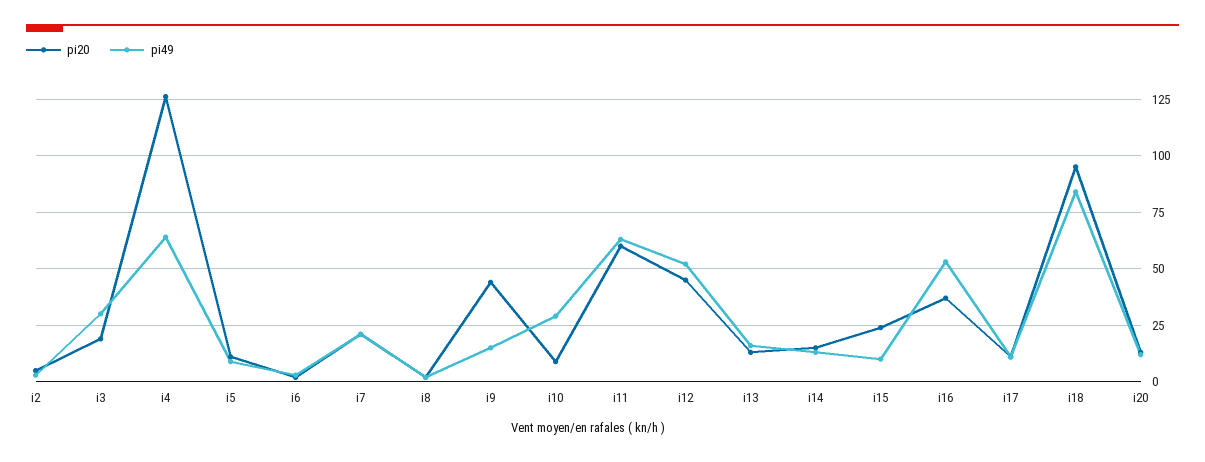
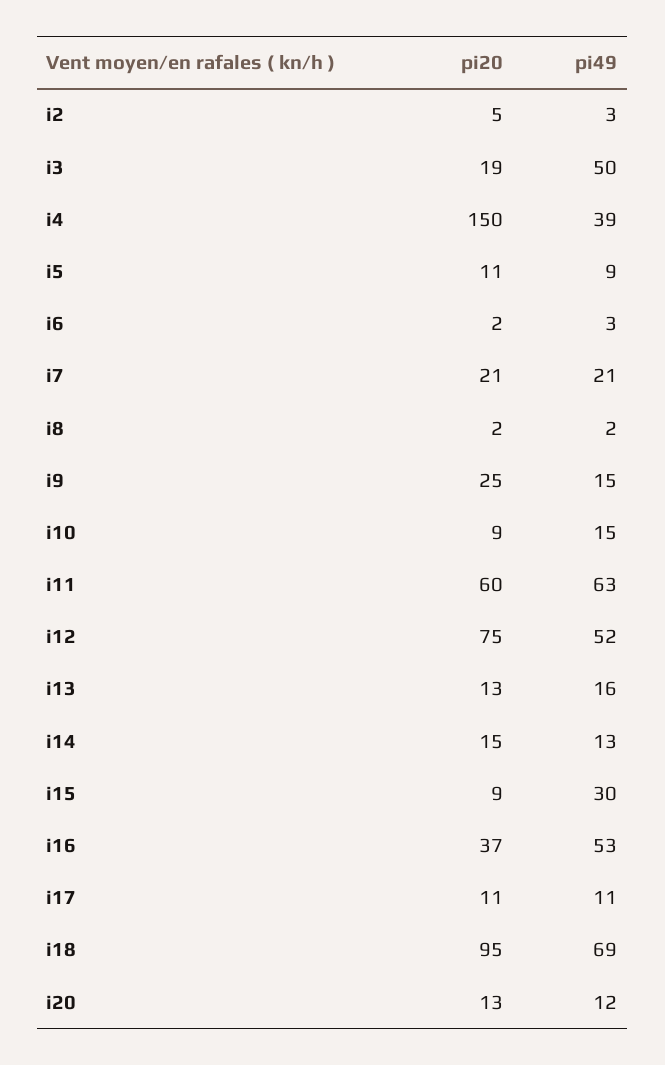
pi49, i3: 30 -> 50
pi20, i4: 125 -> 150
pi49, i4: 65 -> 39
pi20, i9: 45 -> 25
pi49, i10: 30 -> 15
pi20, i12: 45 -> 75
pi20, i15: 25 -> 9
pi49, i15: 10 -> 30
pi49, i18: 85 -> 69

